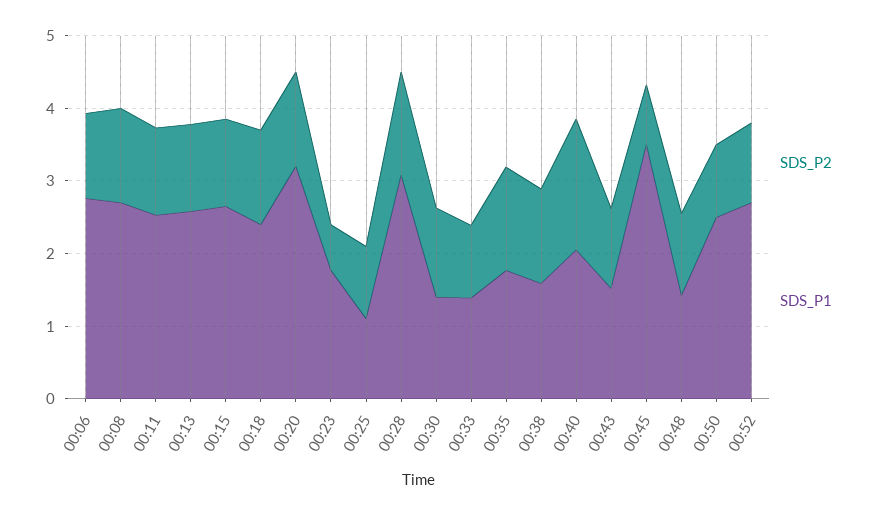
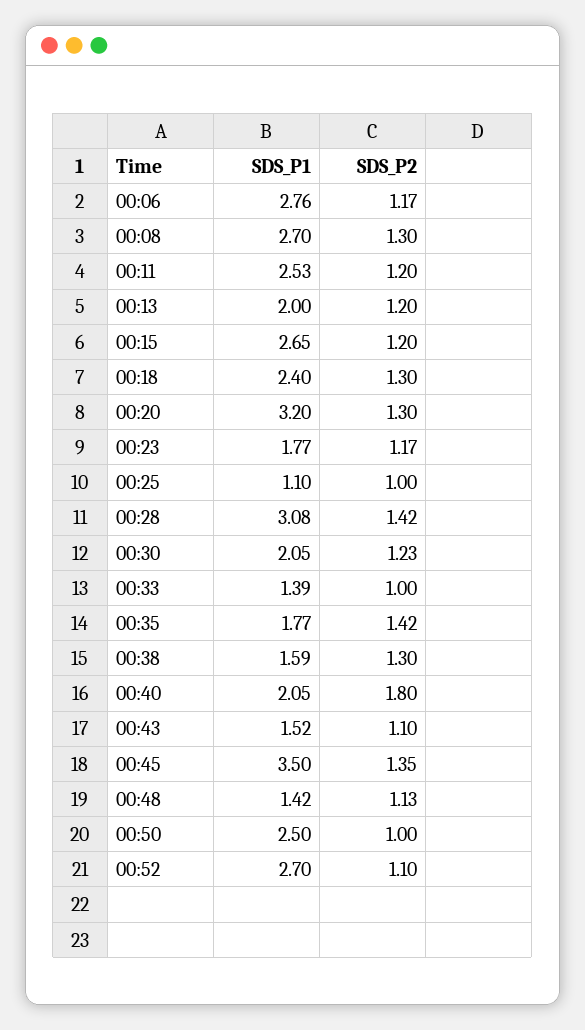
SDS_P1, 00:13: 2.6 -> 2
SDS_P2, 00:23: 0.6 -> 1.17
SDS_P1, 00:30: 1.4 -> 2.05
SDS_P2, 00:45: 0.8 -> 1.35

